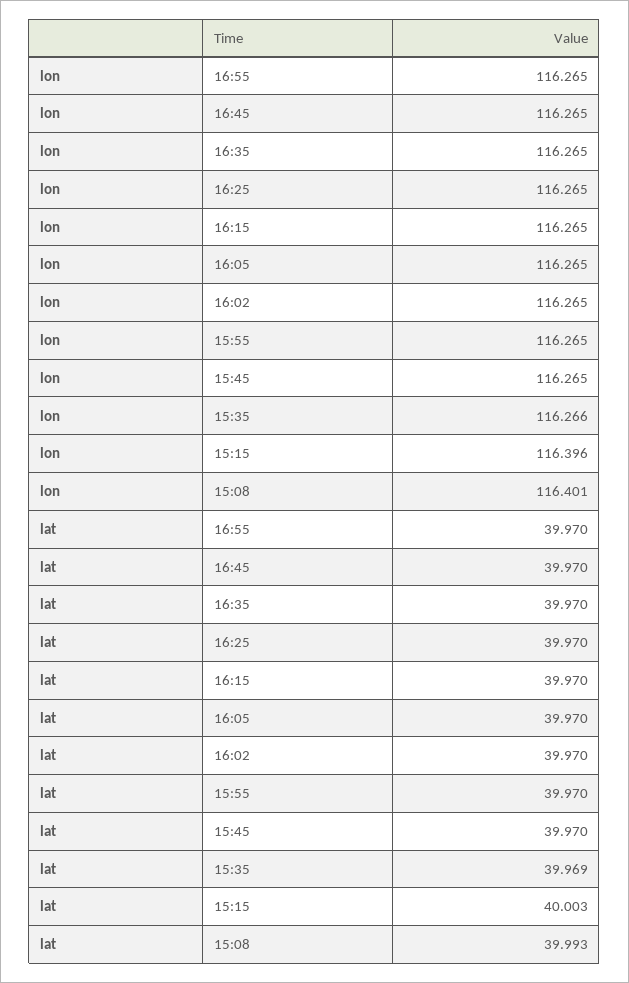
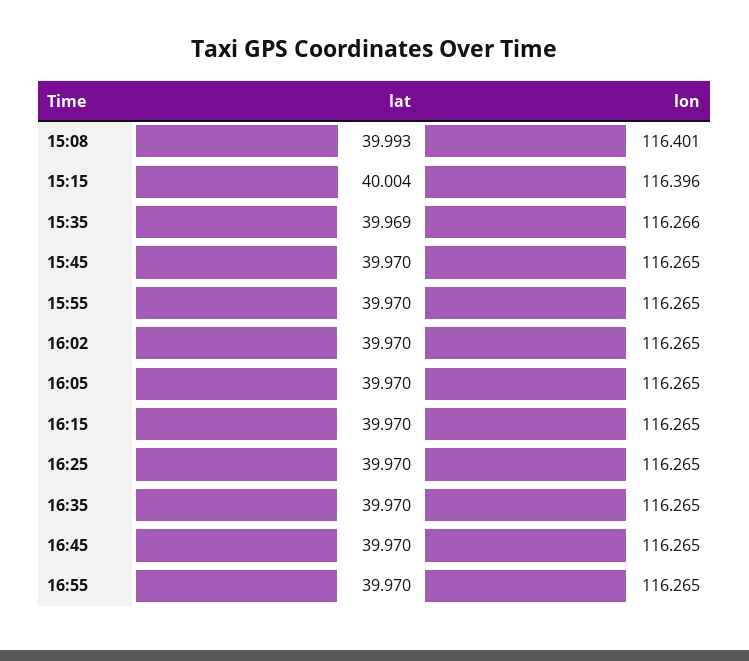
lat, 15:15: 40.003 -> 40.004

